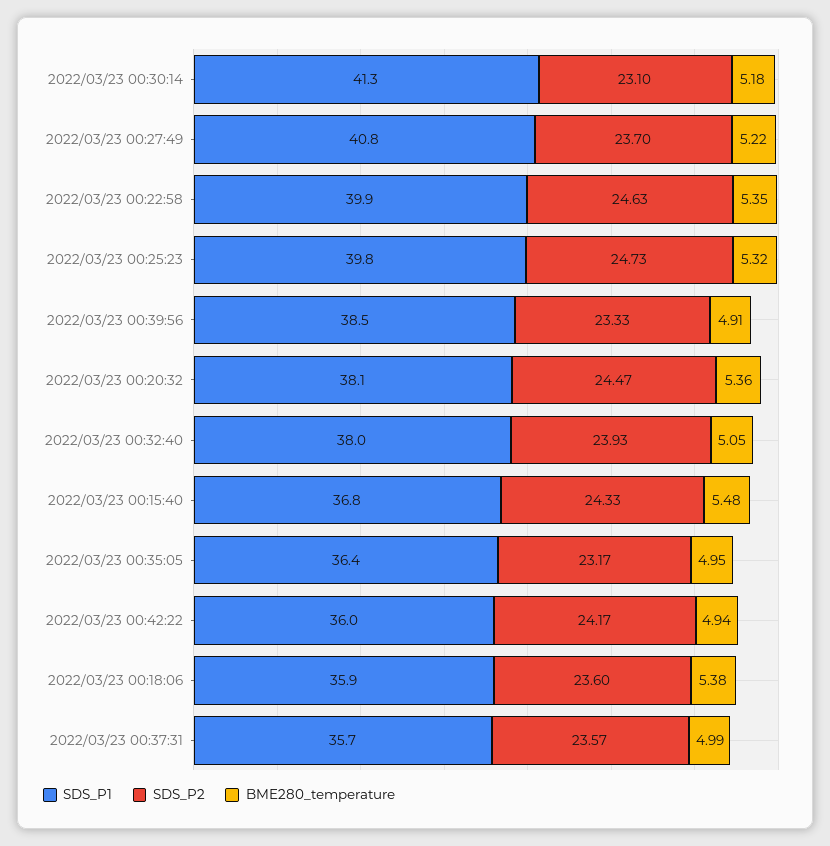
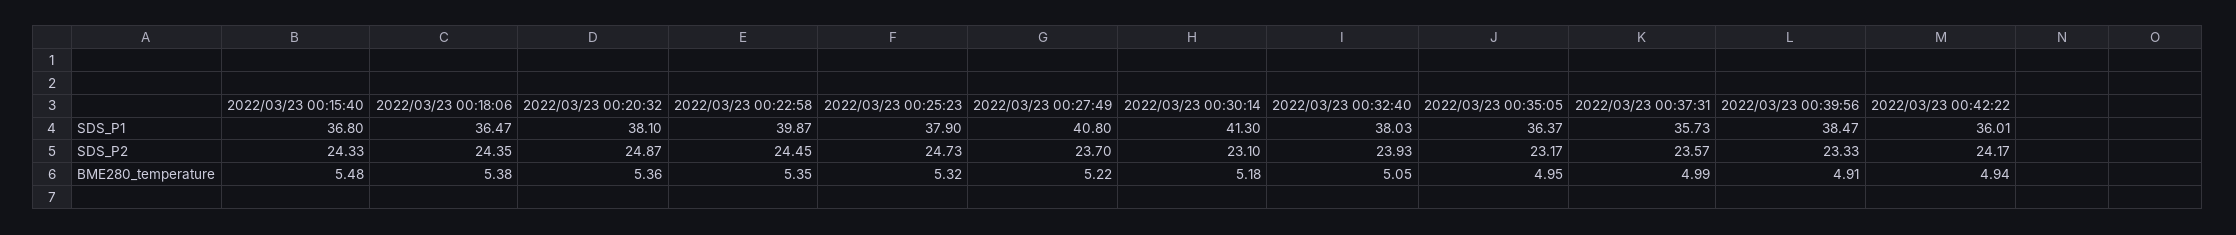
SDS_P2, 2022/03/23 00:22:58: 24.63 -> 24.45
SDS_P1, 2022/03/23 00:25:23: 39.8 -> 37.9
SDS_P2, 2022/03/23 00:20:32: 24.47 -> 24.87
SDS_P1, 2022/03/23 00:18:06: 35.9 -> 36.47
SDS_P2, 2022/03/23 00:18:06: 23.6 -> 24.35

